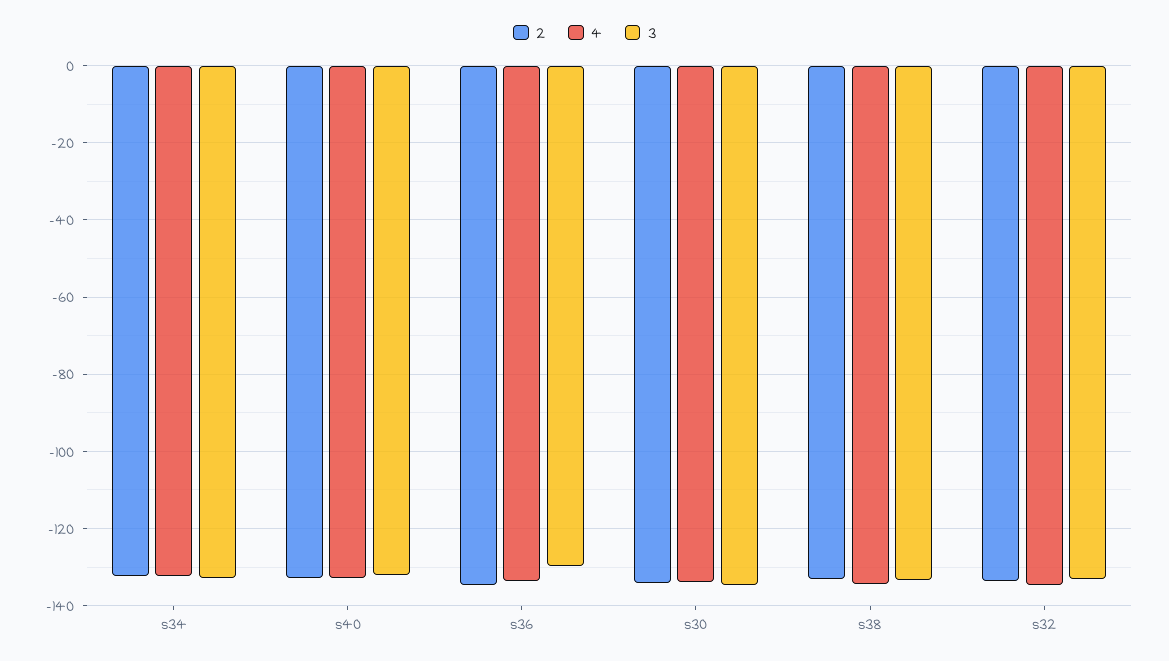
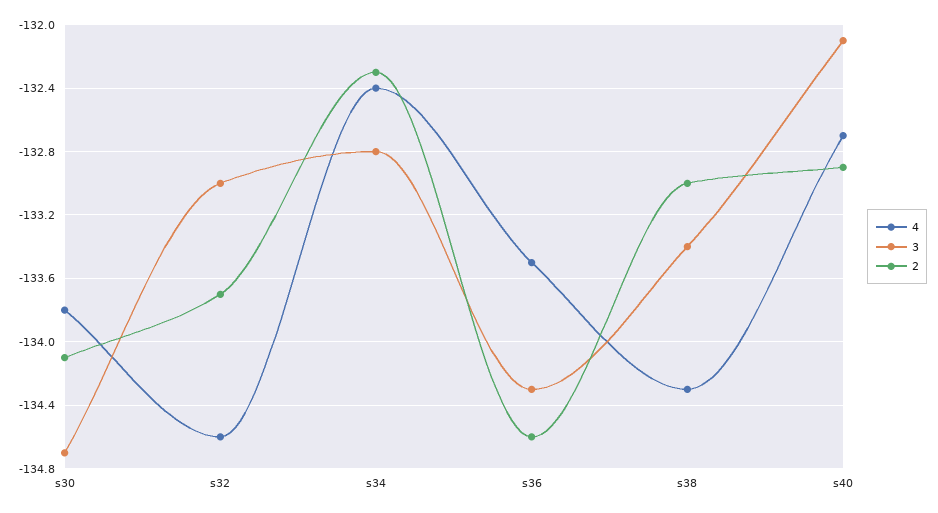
3, s36: -130 -> -134.3

